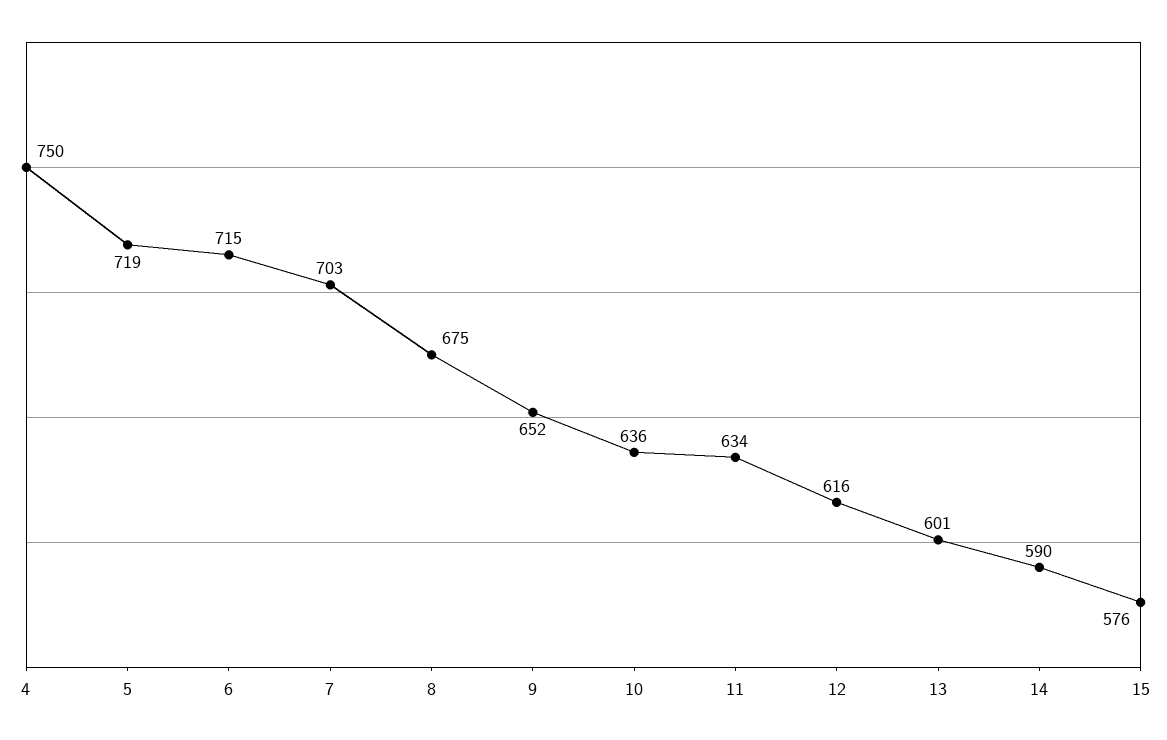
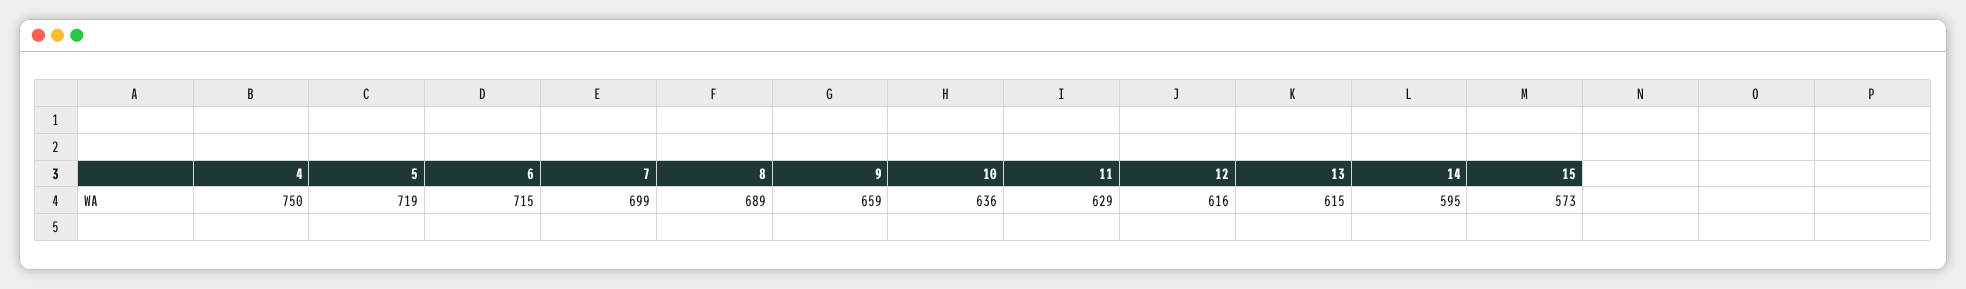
7: 703 -> 699
8: 675 -> 689
9: 652 -> 659
11: 634 -> 629
13: 601 -> 615
14: 590 -> 595
15: 576 -> 573

